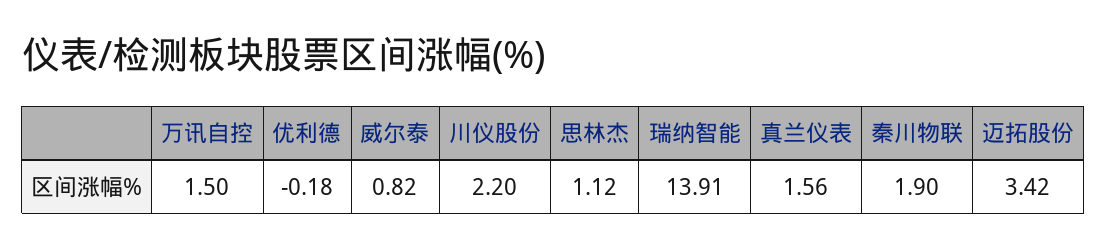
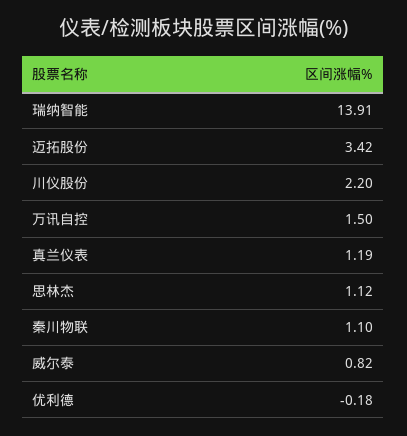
真兰仪表: 1.56 -> 1.19
秦川物联: 1.9 -> 1.1

